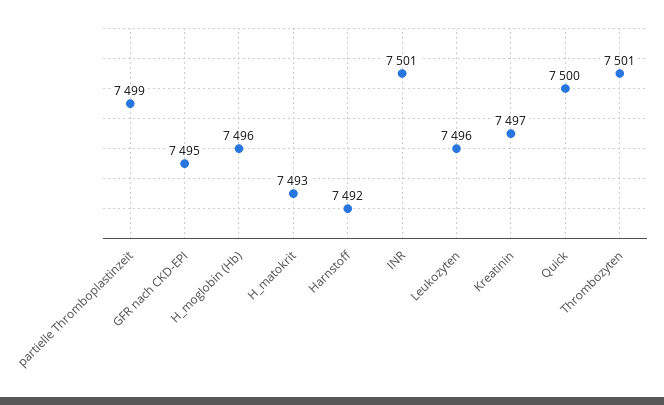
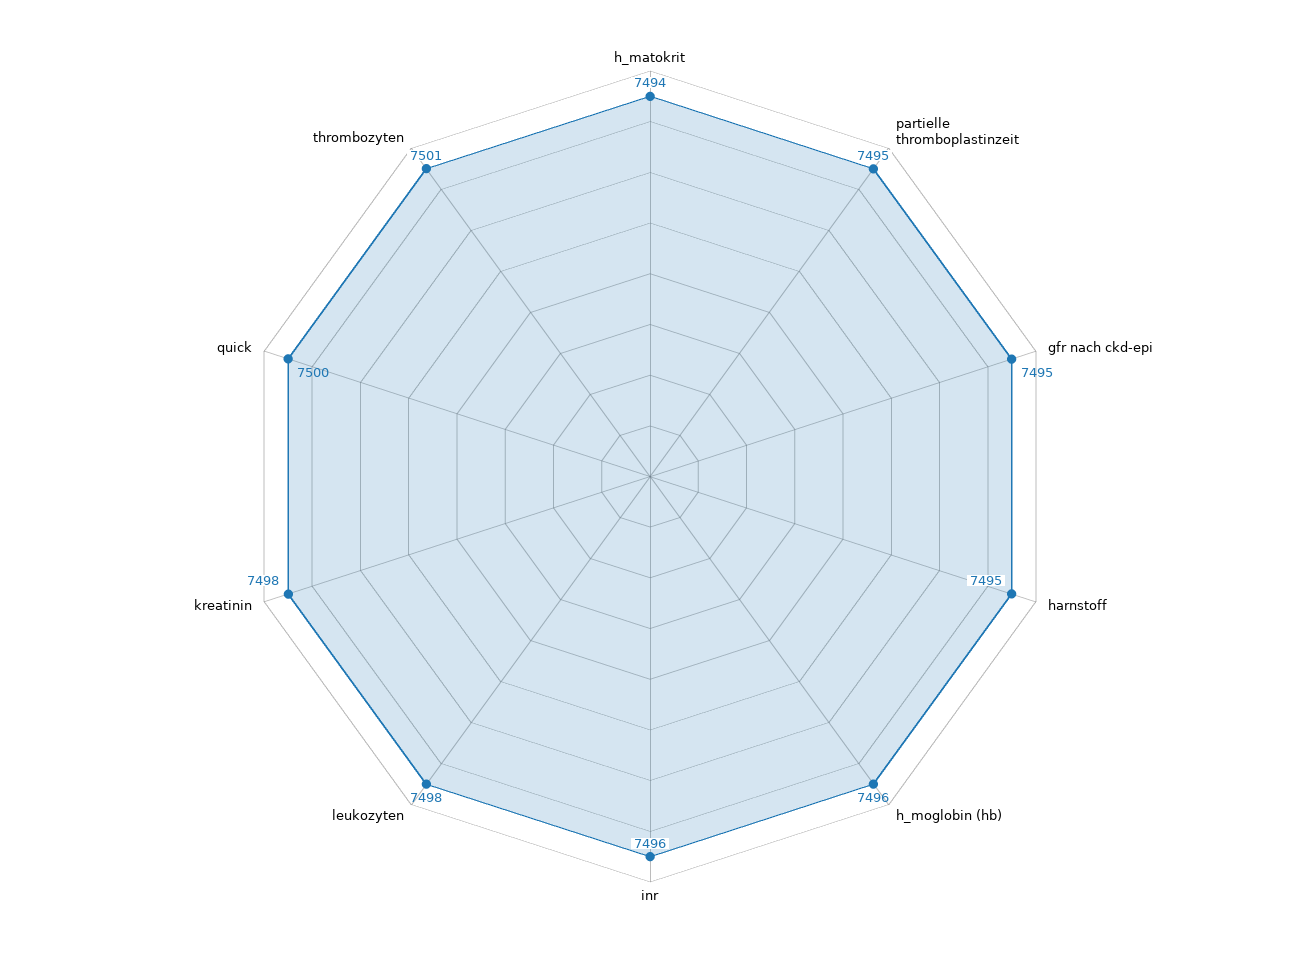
partielle Thromboplastinzeit: 7499 -> 7495
H_matokrit: 7493 -> 7494
Harnstoff: 7492 -> 7495
INR: 7501 -> 7496
Leukozyten: 7496 -> 7498
Kreatinin: 7497 -> 7498

